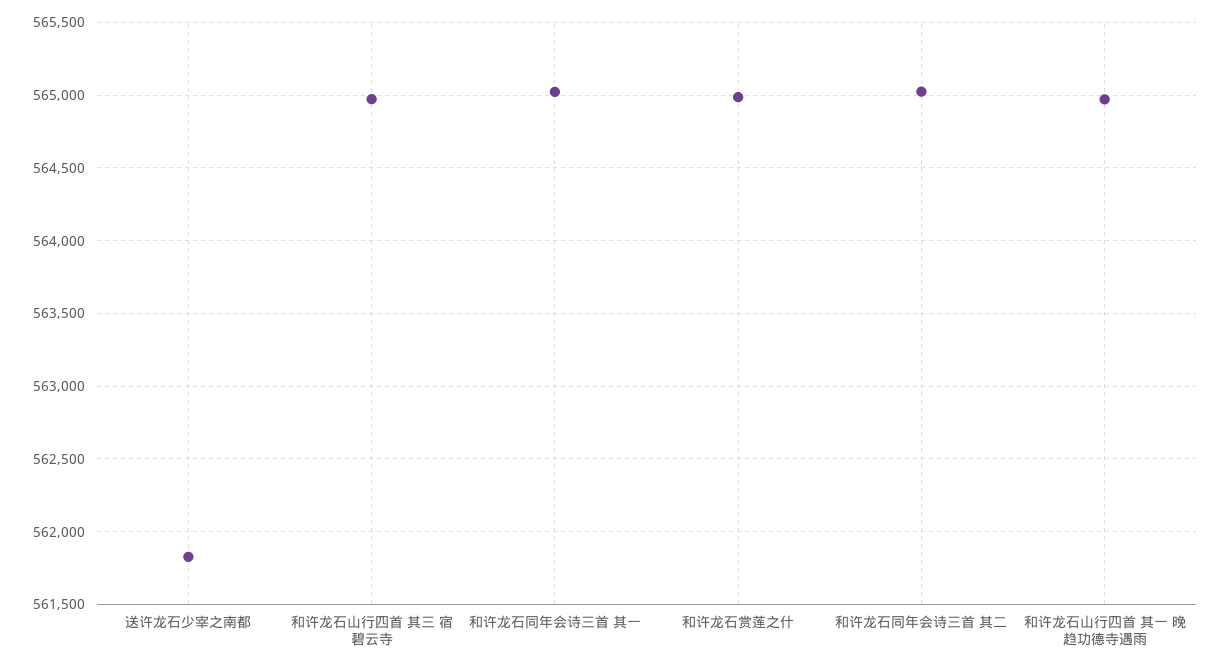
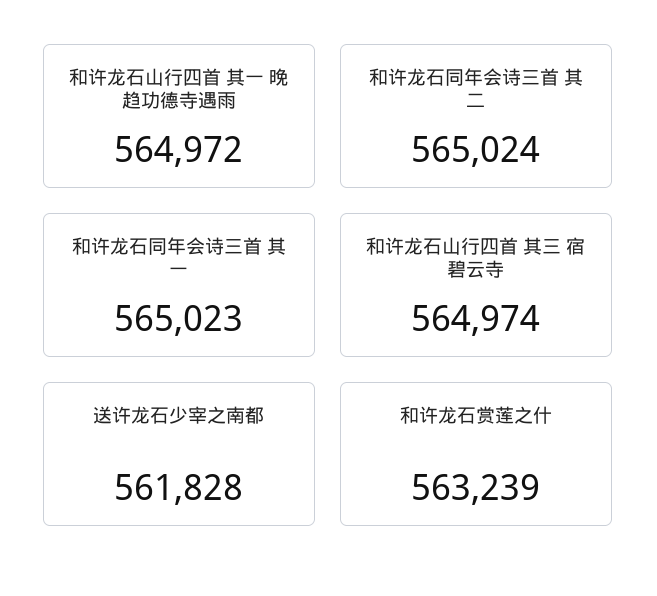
和许龙石赏莲之什: 565000 -> 563239

